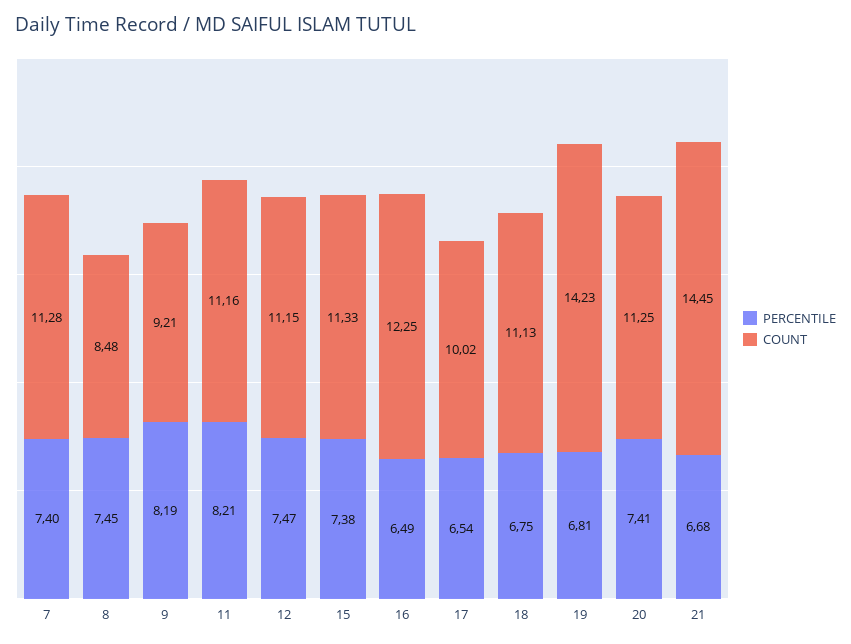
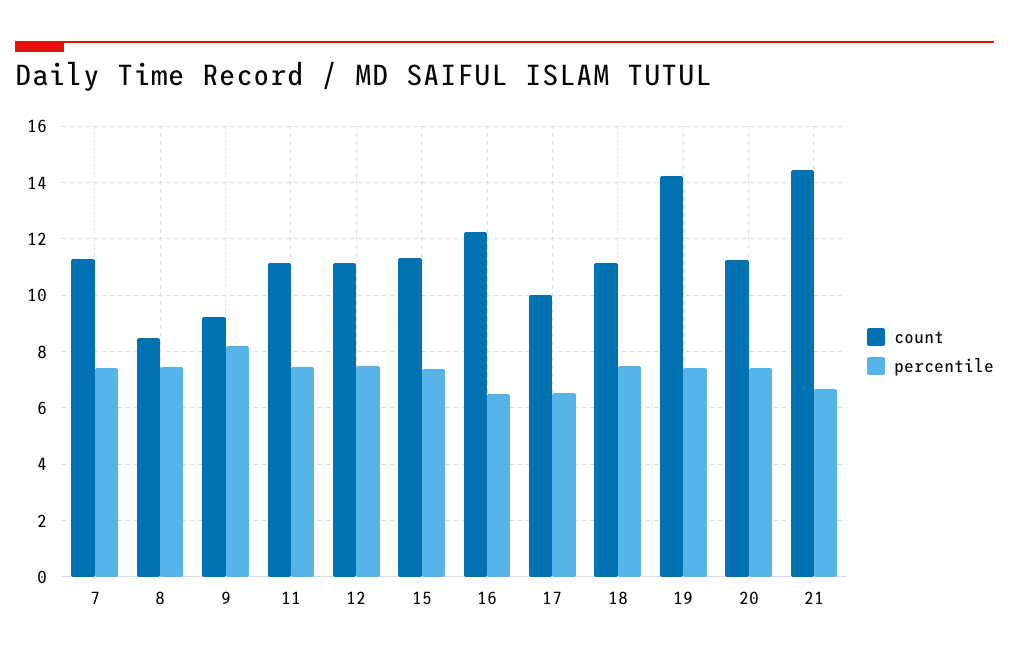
PERCENTILE, 11: 8.21 -> 7.5
PERCENTILE, 18: 6.75 -> 7.5
PERCENTILE, 19: 6.81 -> 7.5

